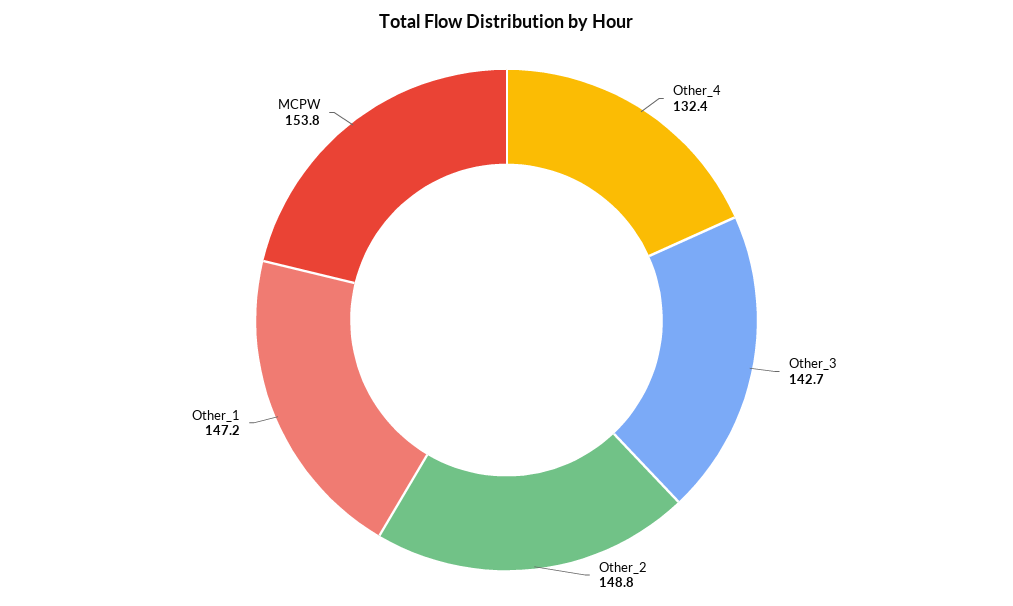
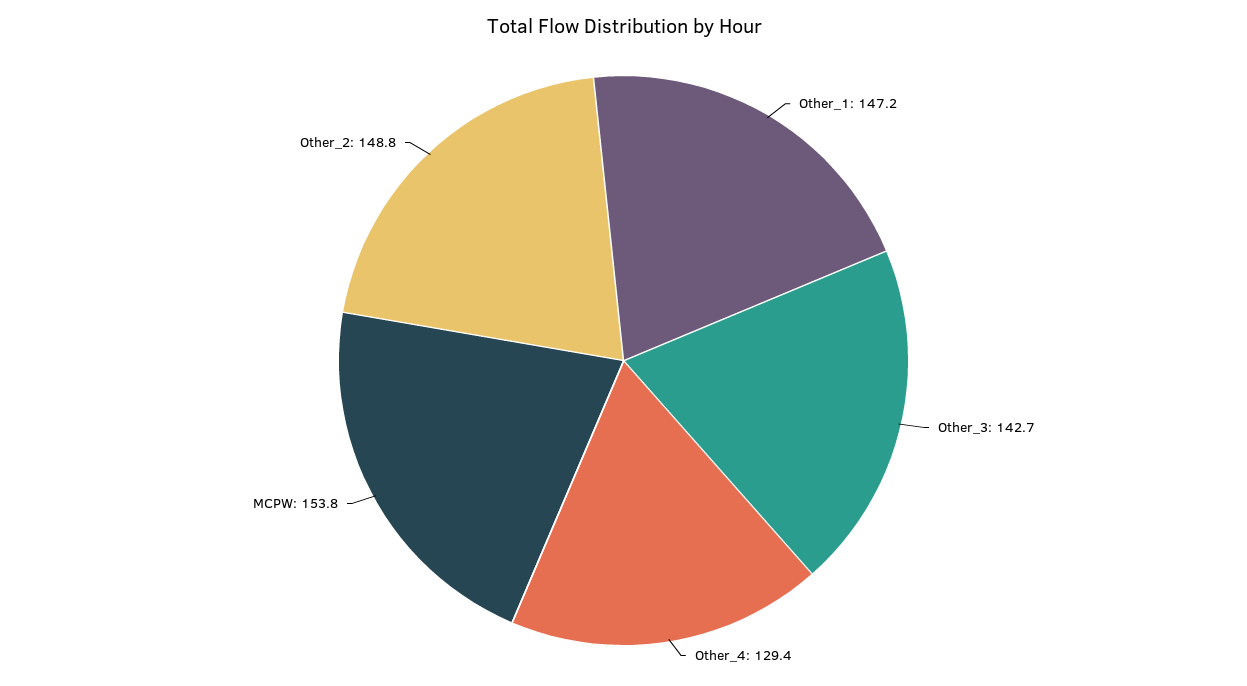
Other_4: 132.4 -> 129.4

